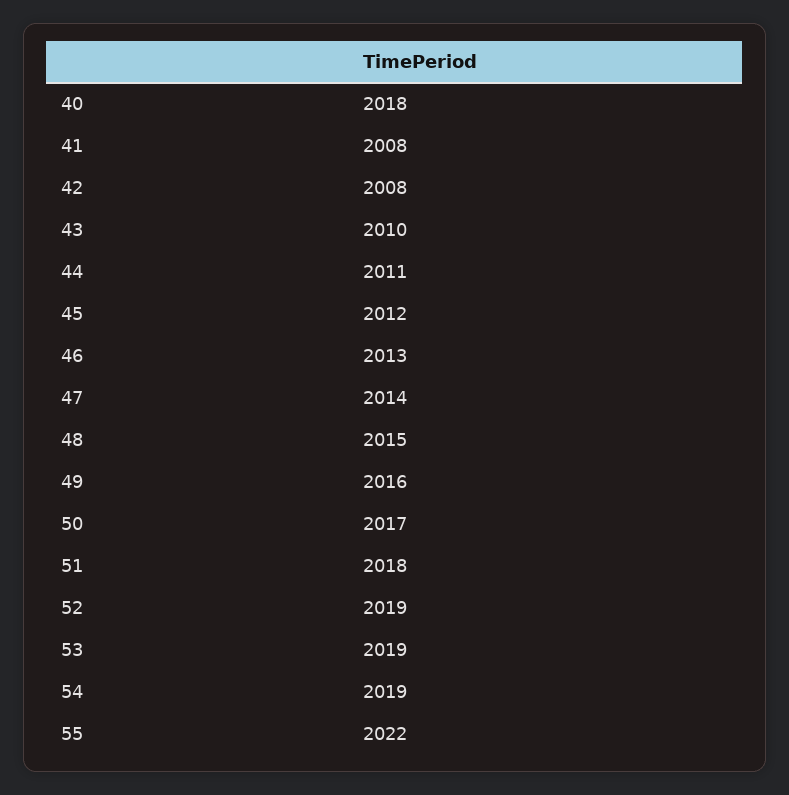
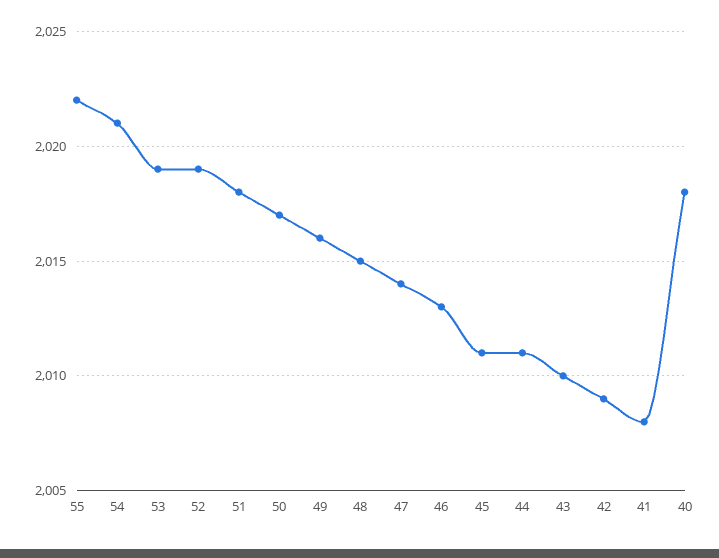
42: 2008 -> 2009
45: 2012 -> 2011
54: 2019 -> 2021

